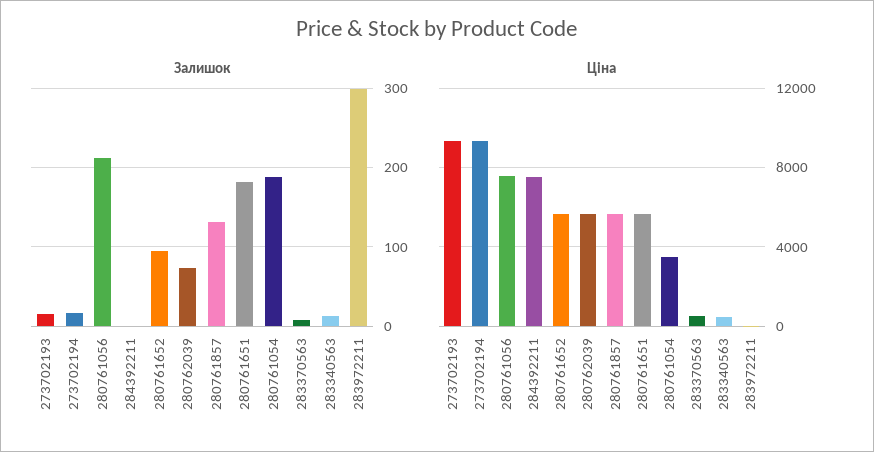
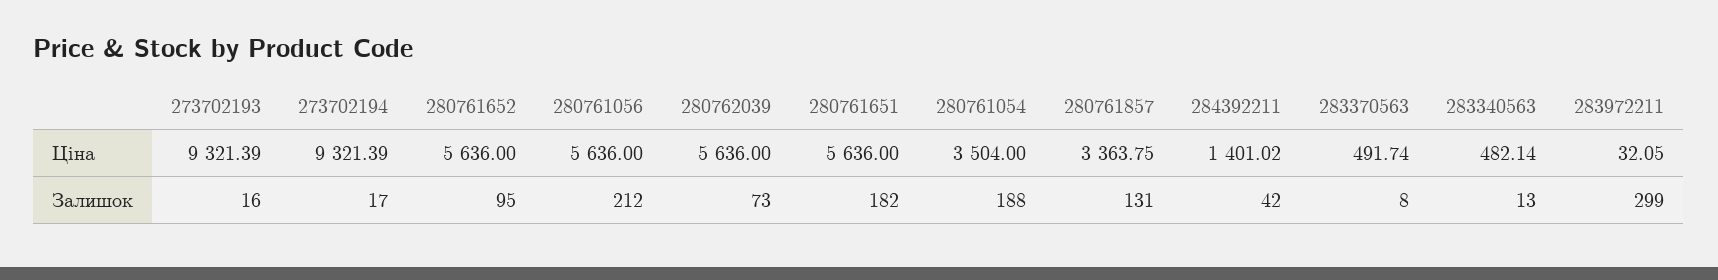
Залишок, 284392211: 0 -> 42
Ціна, 280761056: 7500 -> 5636
Ціна, 284392211: 7500 -> 1401.02
Ціна, 280761857: 5500 -> 3363.75

